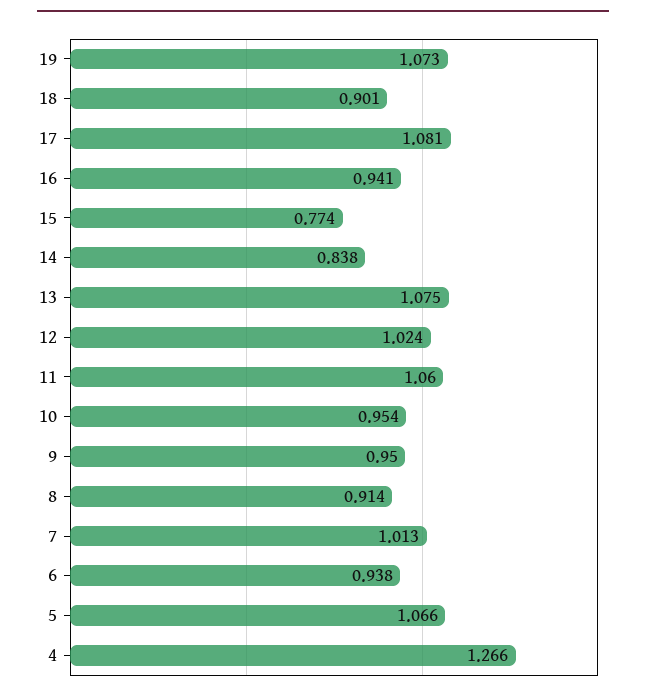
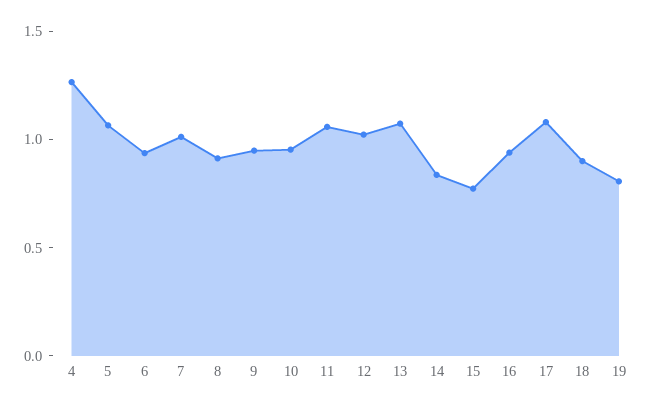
19: 1.073 -> 0.8

